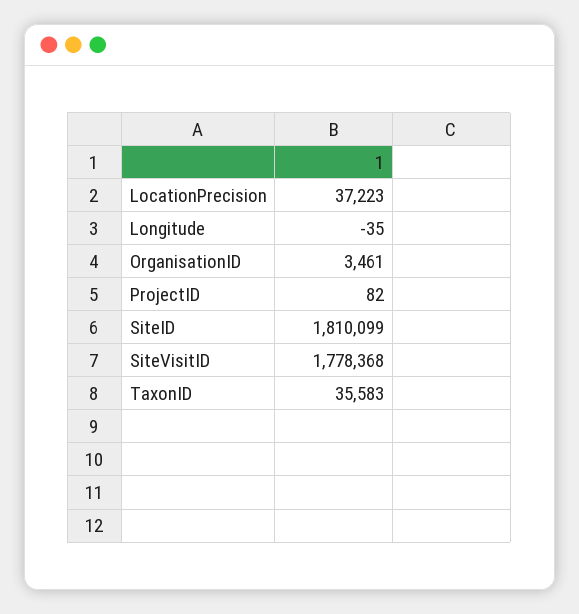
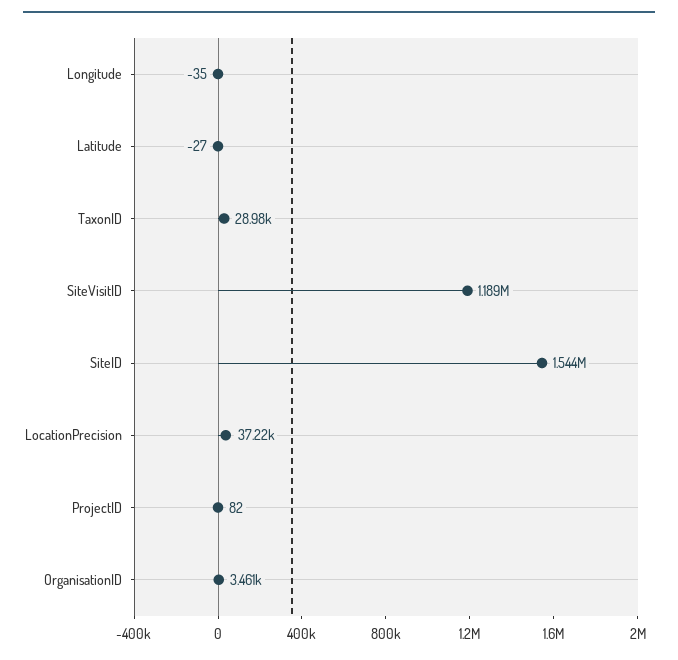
SiteID: 1810099 -> 1544000
SiteVisitID: 1778368 -> 1189000
TaxonID: 35583 -> 28980
Latitude: none -> -27

